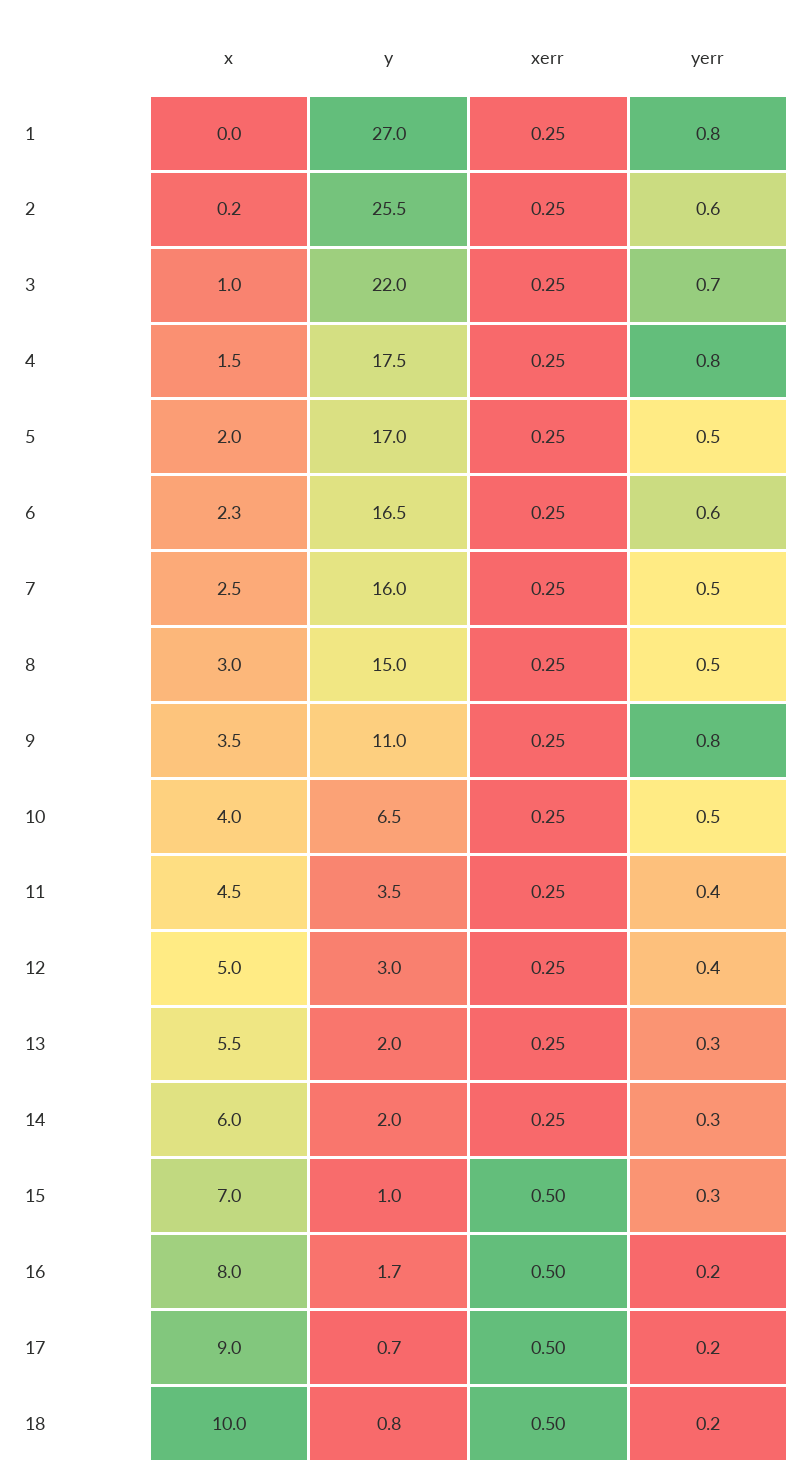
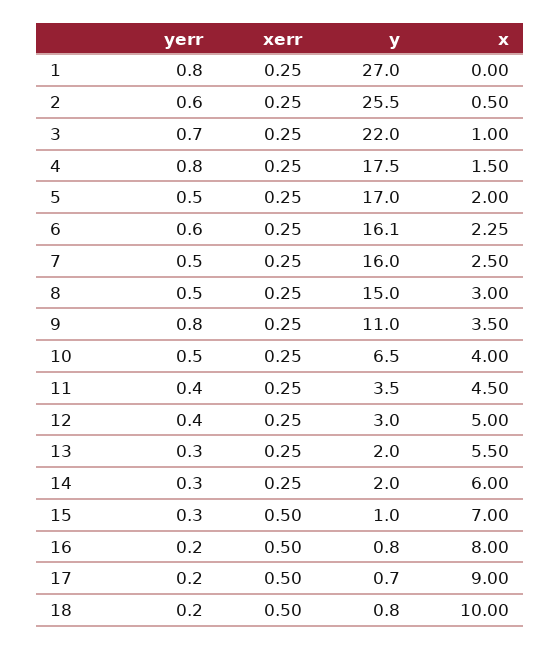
x, 2: 0.2 -> 0.5
y, 6: 16.5 -> 16.1
y, 16: 1.7 -> 0.8

